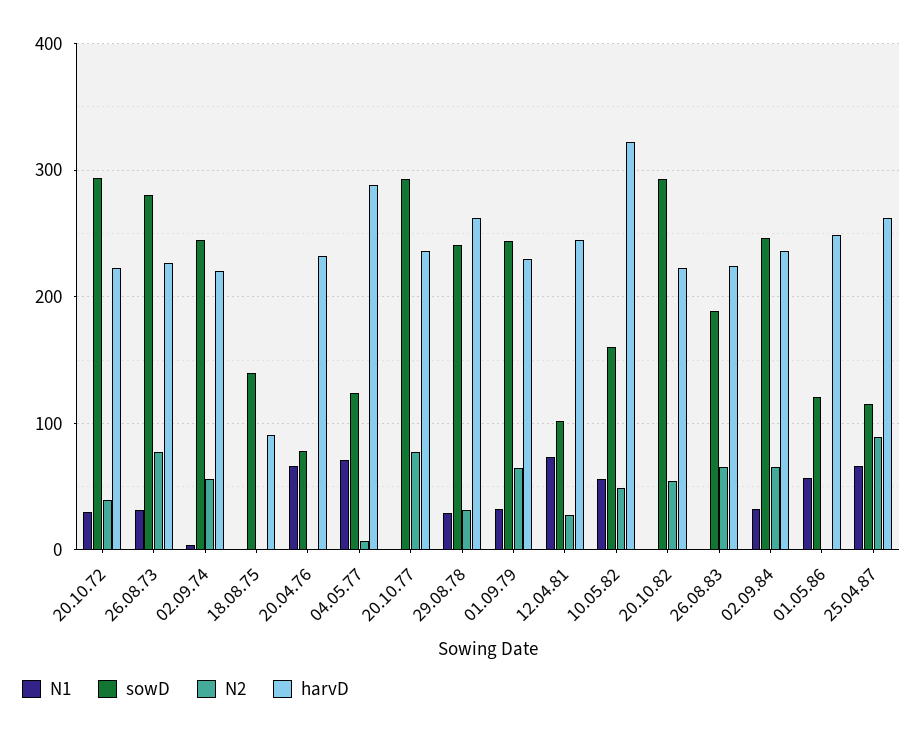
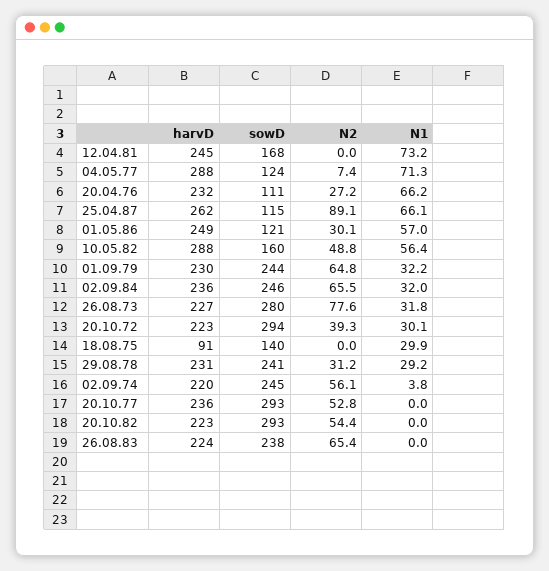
N1, 18.08.75: 0 -> 29.9
sowD, 20.04.76: 80 -> 111
N2, 20.04.76: 0 -> 27.2
N2, 20.10.77: 80 -> 52.8
harvD, 29.08.78: 260 -> 231
sowD, 12.04.81: 100 -> 168
N2, 12.04.81: 30 -> 0
harvD, 10.05.82: 320 -> 288
sowD, 26.08.83: 190 -> 238
N2, 01.05.86: 0 -> 30.1

